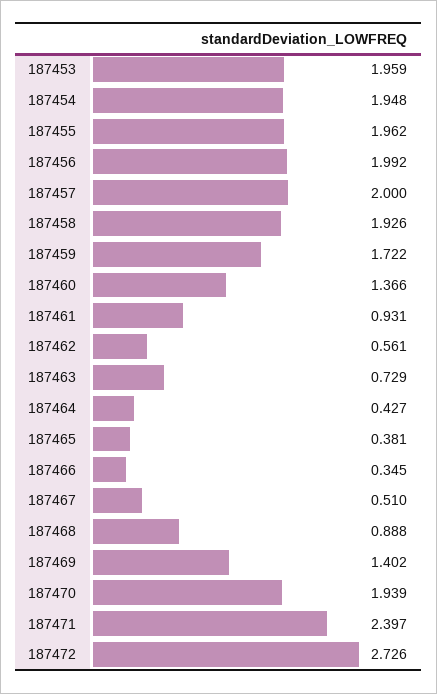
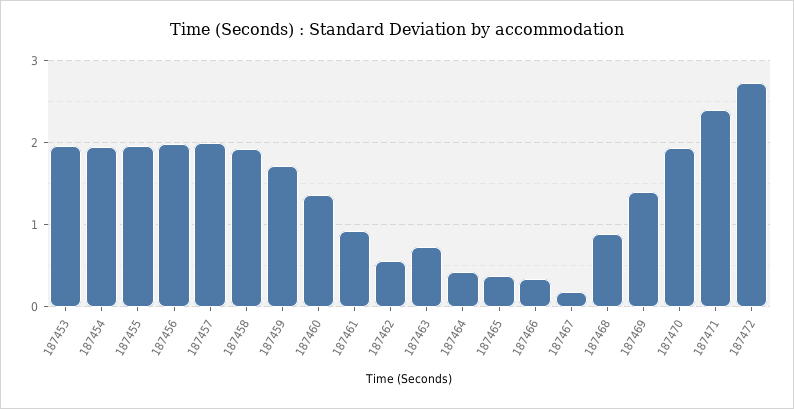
187467: 0.51 -> 0.2

